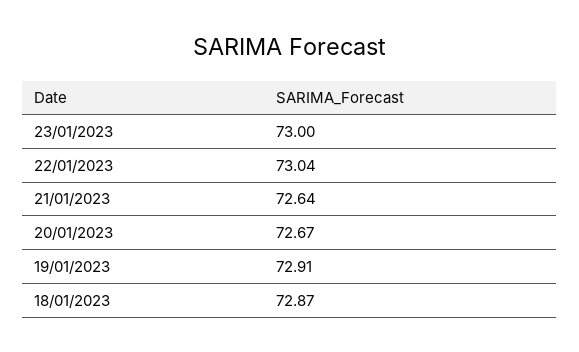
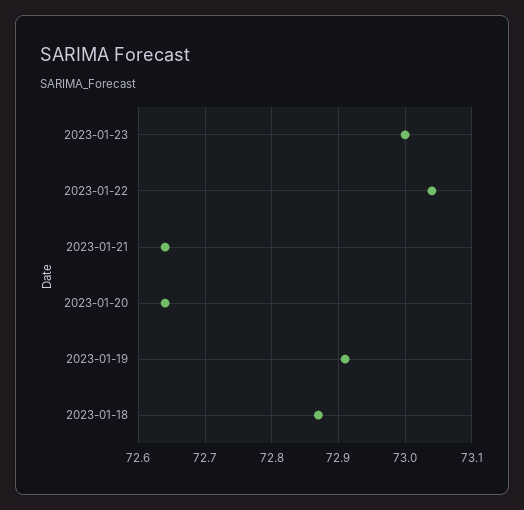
20/01/2023: 72.67 -> 72.64

